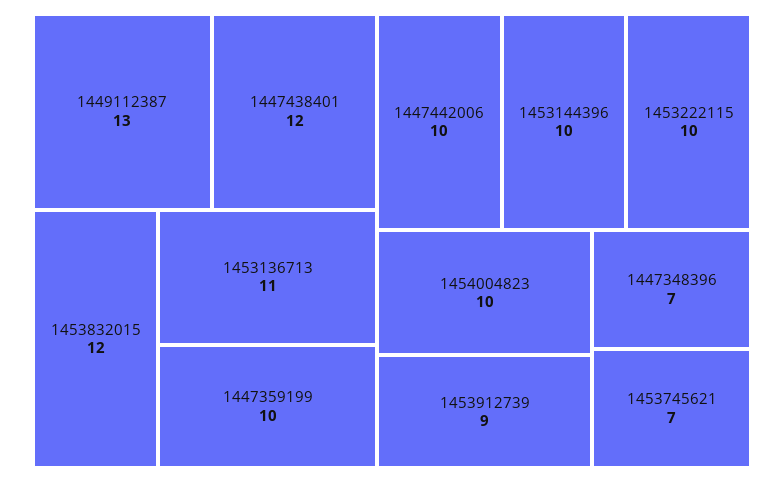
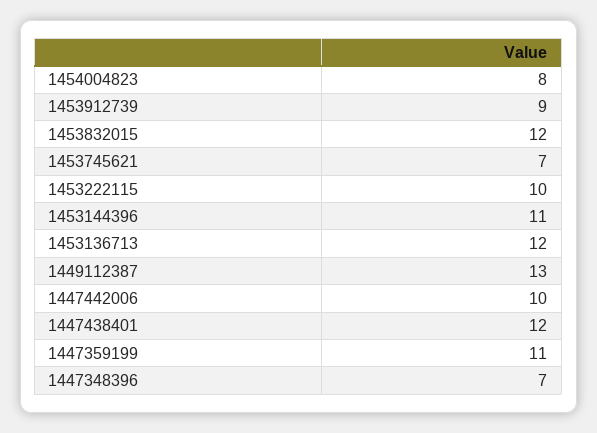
1453136713: 11 -> 12
1447359199: 10 -> 11
1453144396: 10 -> 11
1454004823: 10 -> 8

